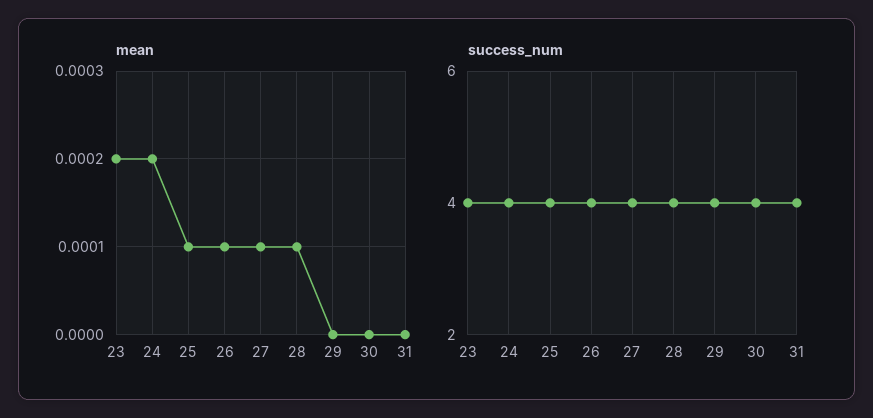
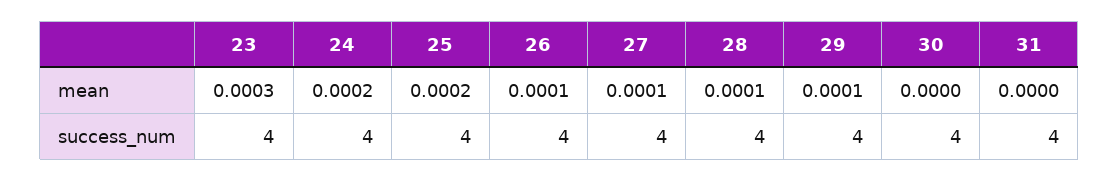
mean, 23: 0.0002 -> 0.0003
mean, 25: 0.0001 -> 0.0002
mean, 29: 0 -> 0.0001

